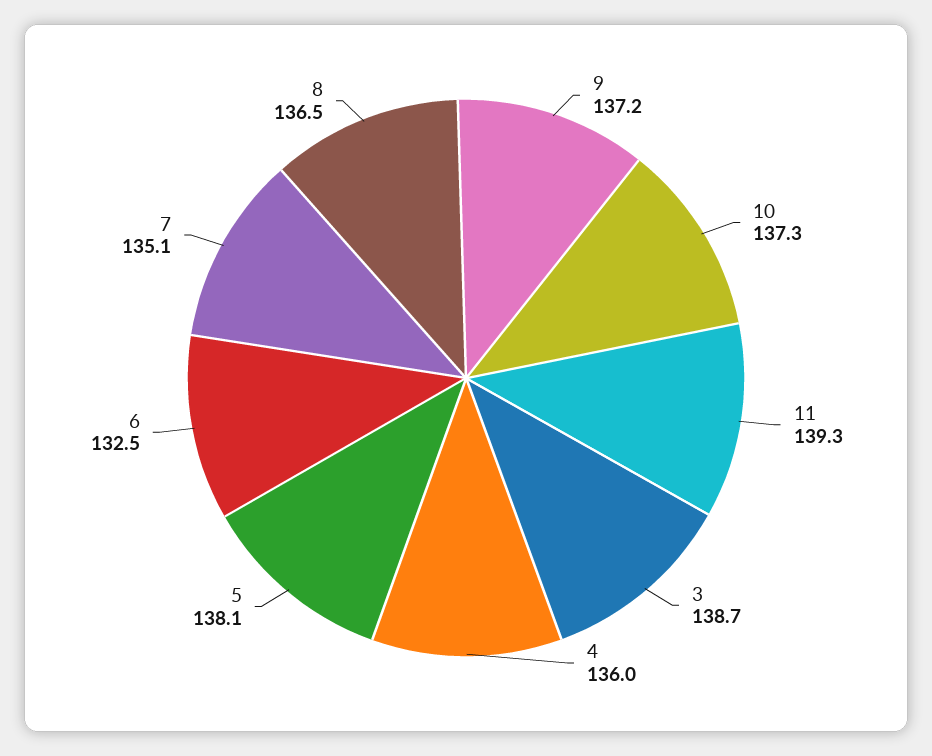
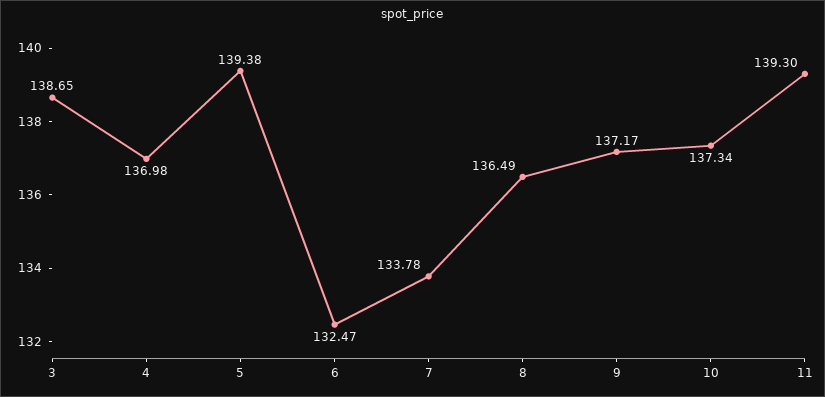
4: 136 -> 136.98
5: 138.1 -> 139.38
7: 135.1 -> 133.78

